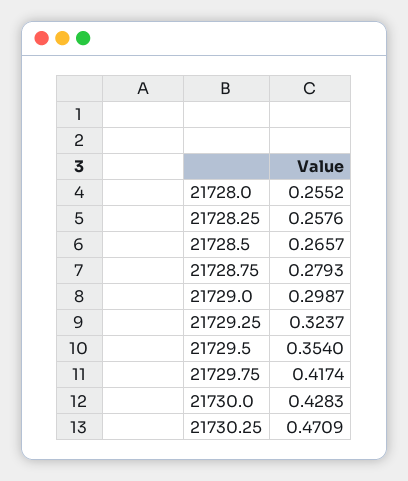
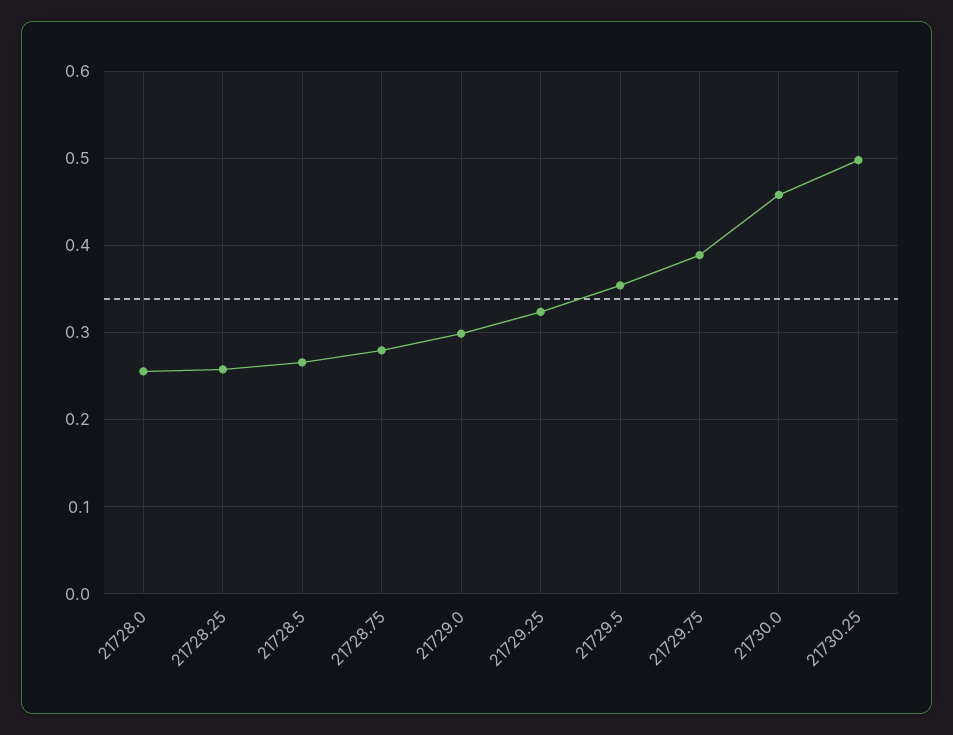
21729.75: 0.4174 -> 0.39
21730.0: 0.4283 -> 0.46
21730.25: 0.4709 -> 0.5

